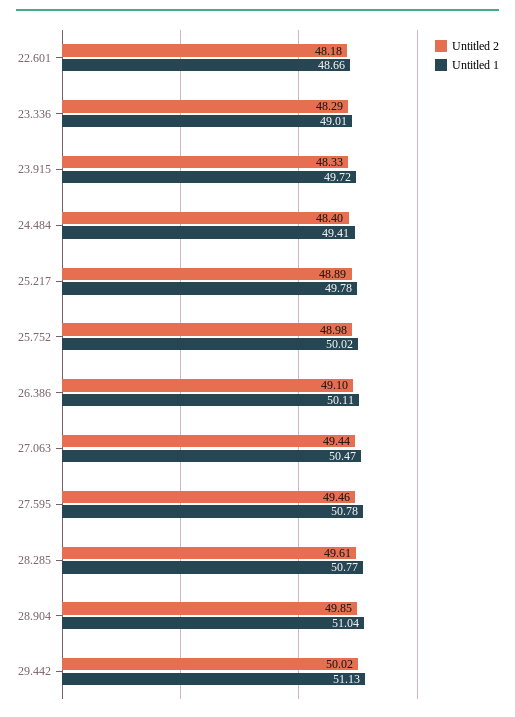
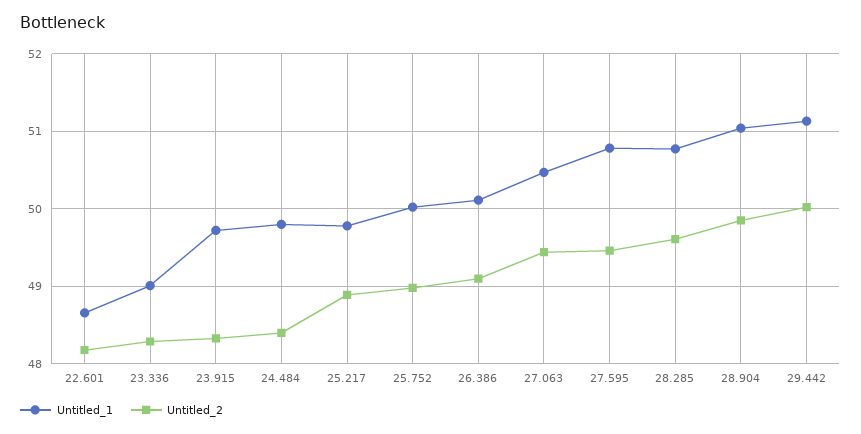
Untitled 1, 24.484: 49.41 -> 49.8

